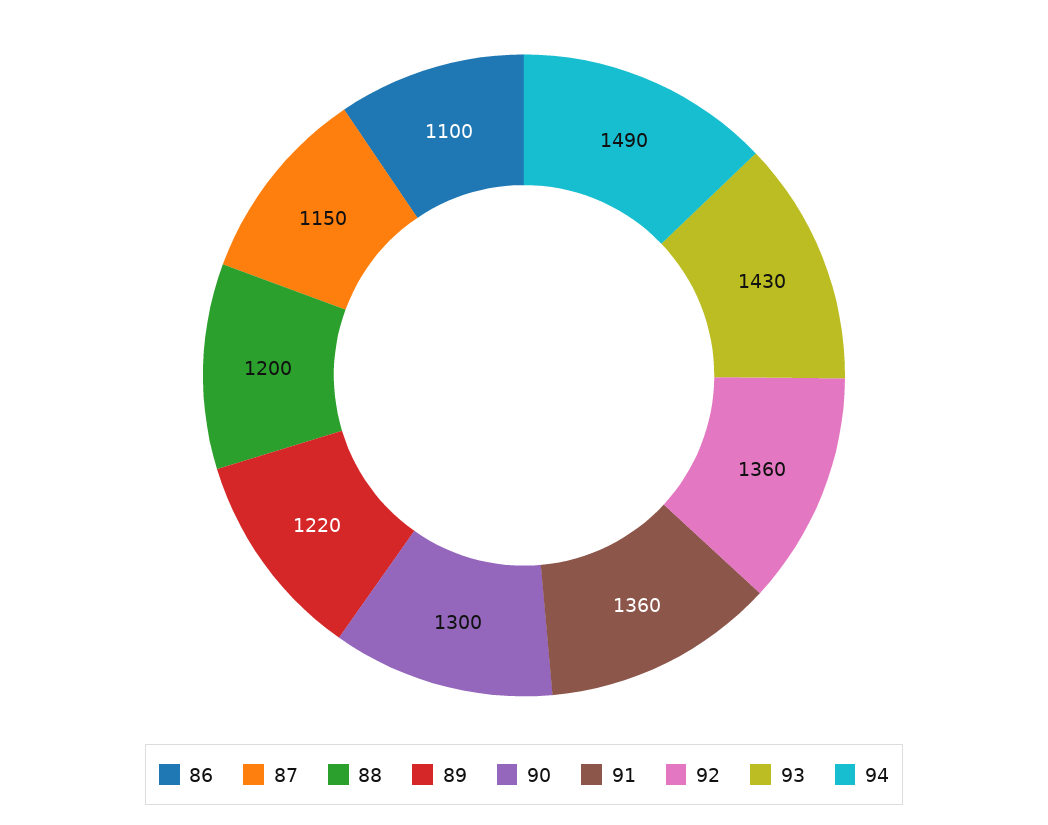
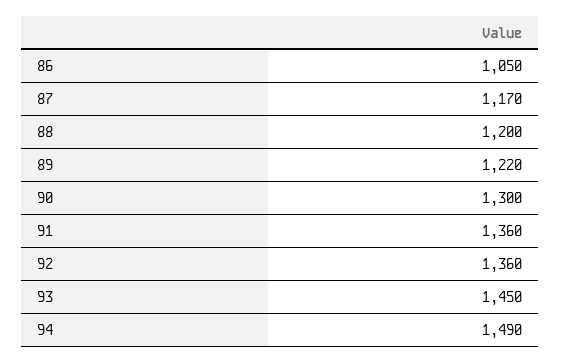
86: 1100 -> 1050
87: 1150 -> 1170
93: 1430 -> 1450

